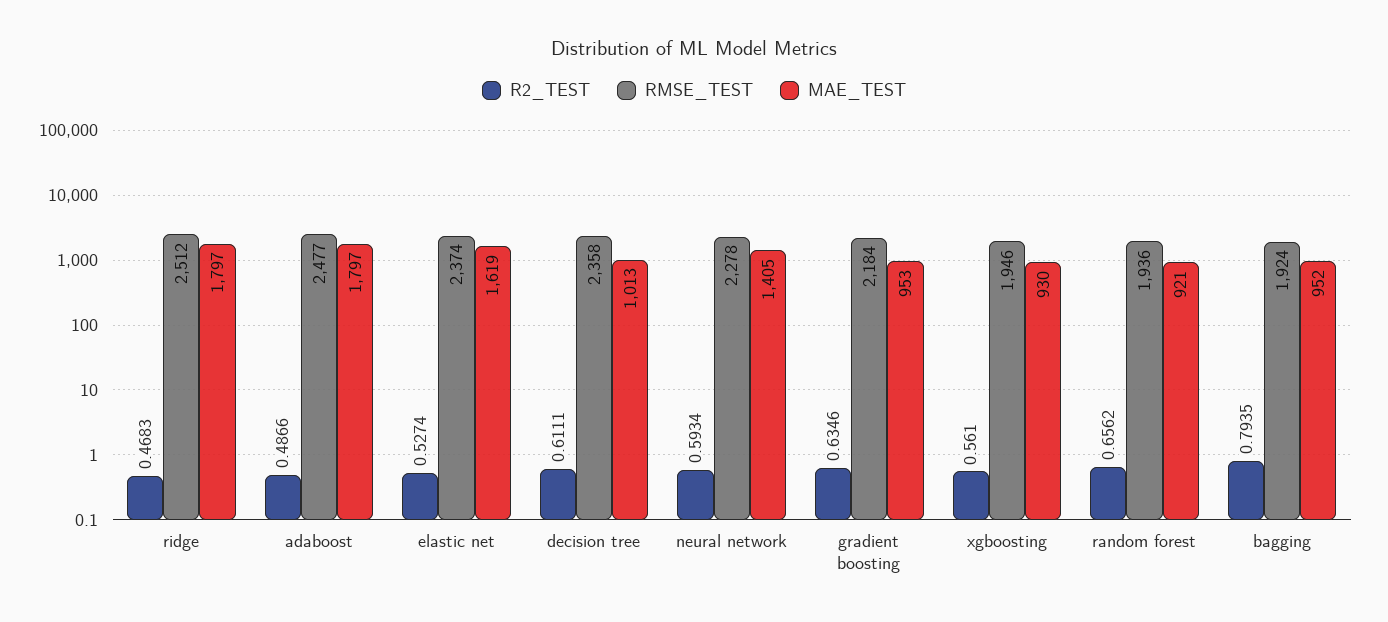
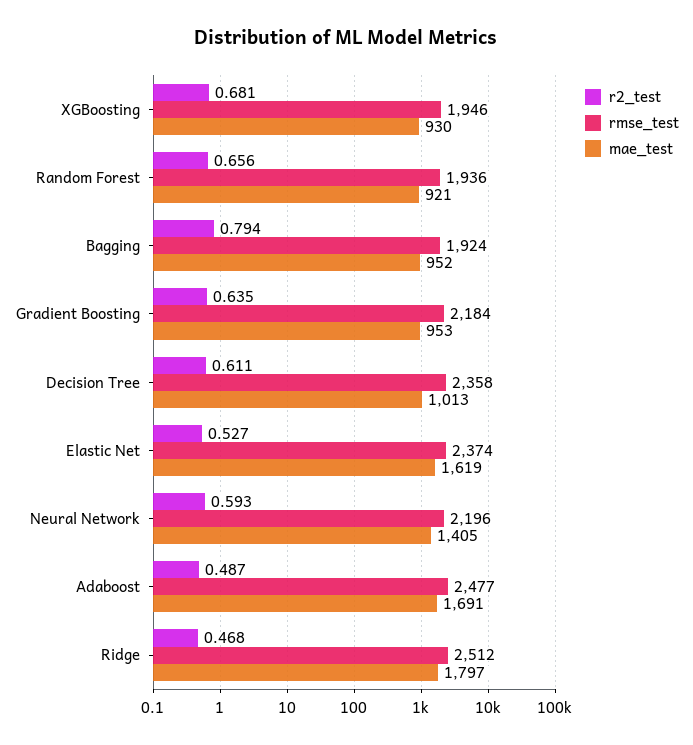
MAE_TEST, adaboost: 1797 -> 1691
RMSE_TEST, neural network: 2278 -> 2196
R2_TEST, xgboosting: 0.561 -> 0.681

